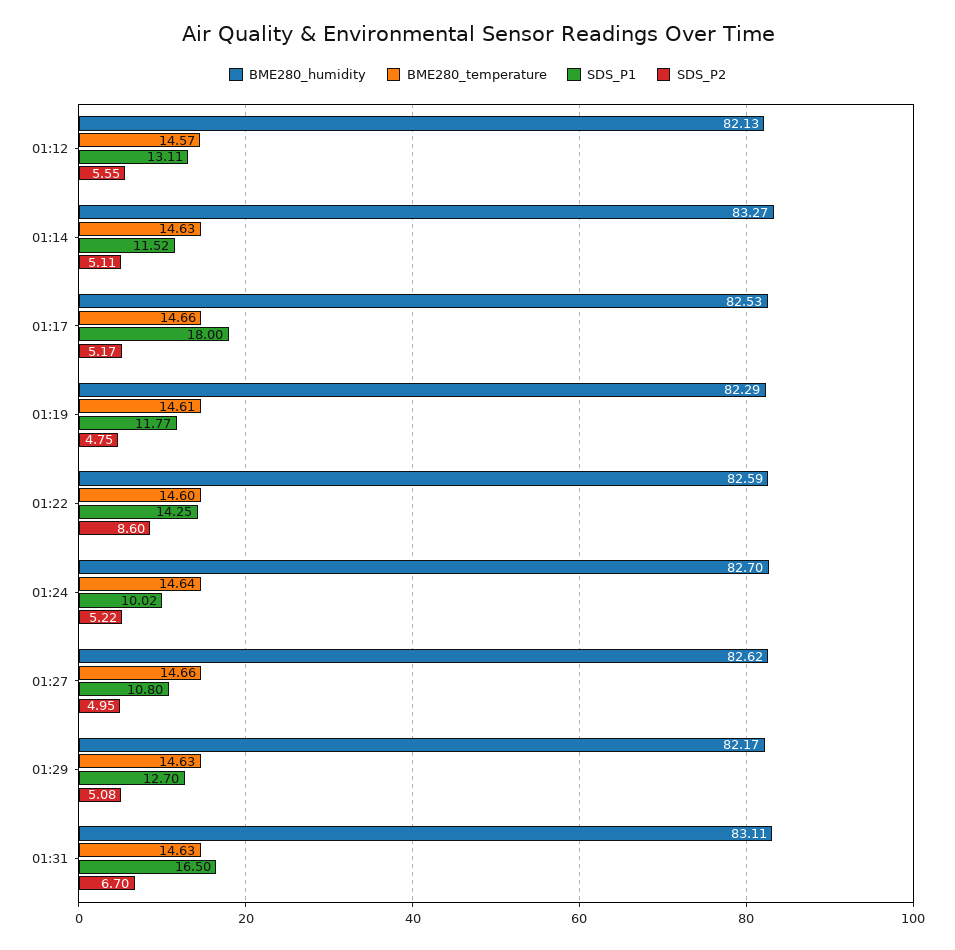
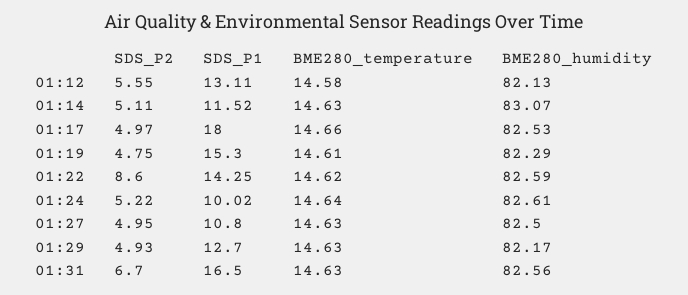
BME280_temperature, 01:12: 14.57 -> 14.58
BME280_humidity, 01:14: 83.27 -> 83.07
SDS_P2, 01:17: 5.17 -> 4.97
SDS_P1, 01:19: 11.77 -> 15.3
BME280_temperature, 01:22: 14.6 -> 14.62
BME280_humidity, 01:24: 82.7 -> 82.61
BME280_humidity, 01:27: 82.62 -> 82.5
BME280_temperature, 01:27: 14.66 -> 14.63
SDS_P2, 01:29: 5.08 -> 4.93
BME280_humidity, 01:31: 83.11 -> 82.56

